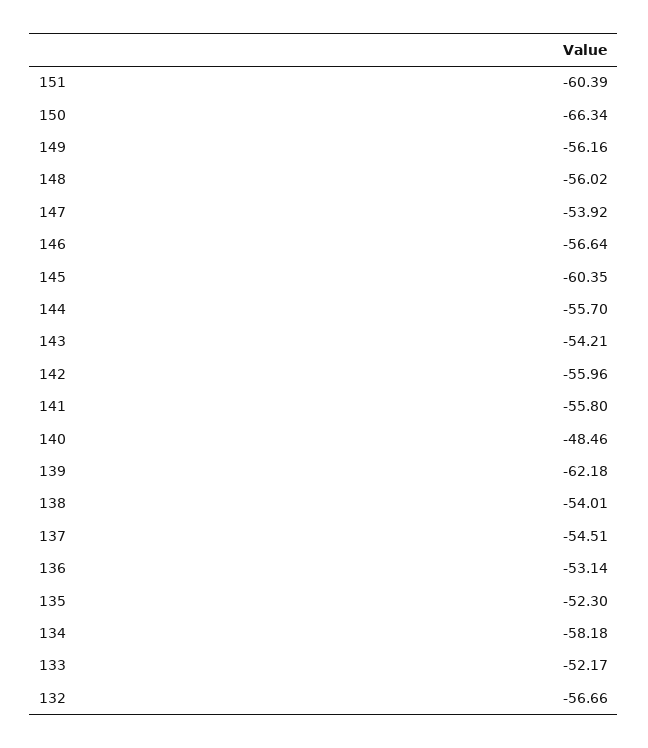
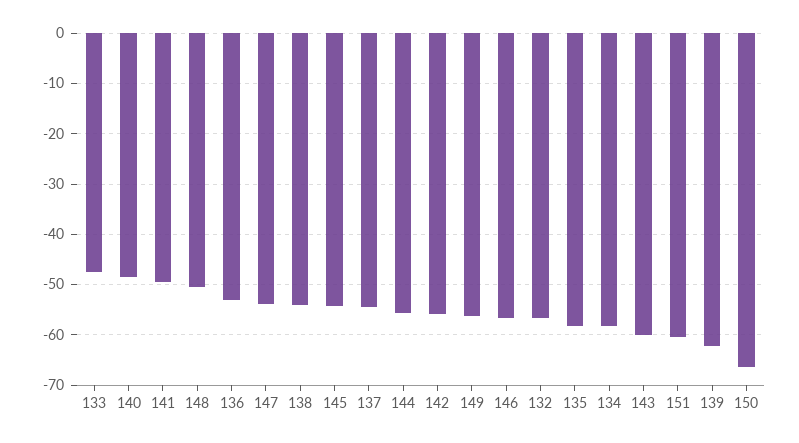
148: -56.02 -> -50
145: -60.35 -> -54
143: -54.21 -> -60
141: -55.8 -> -50
135: -52.3 -> -58
133: -52.17 -> -48

